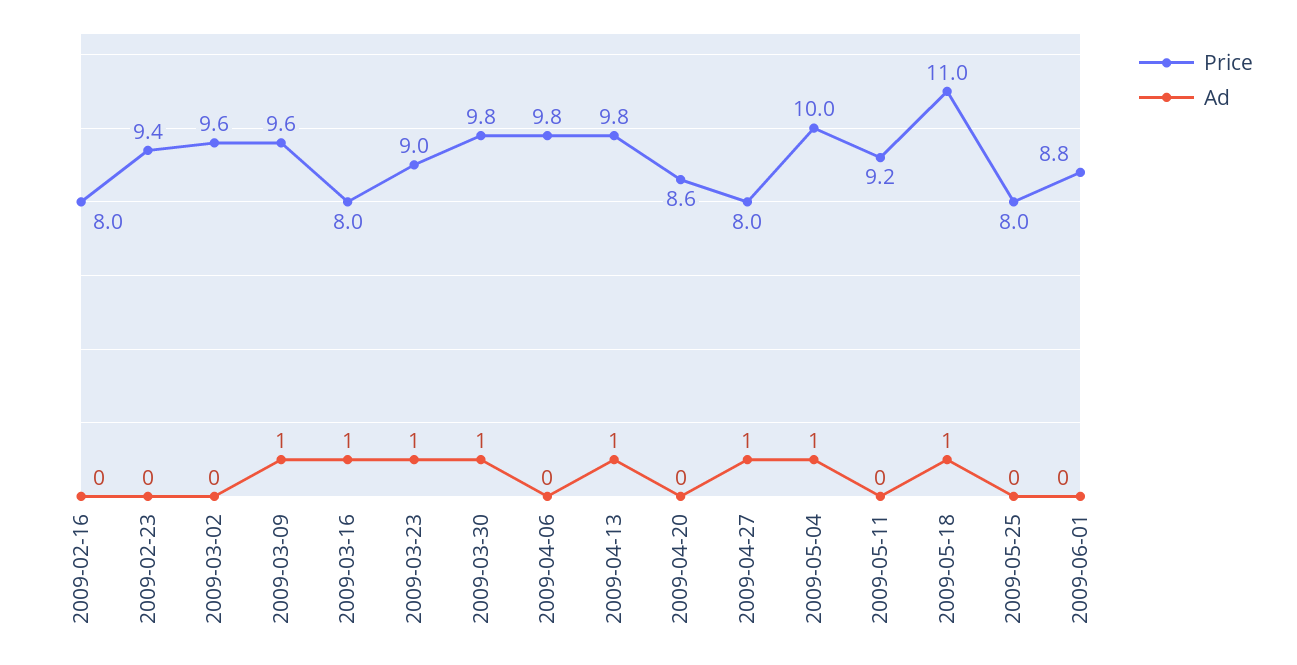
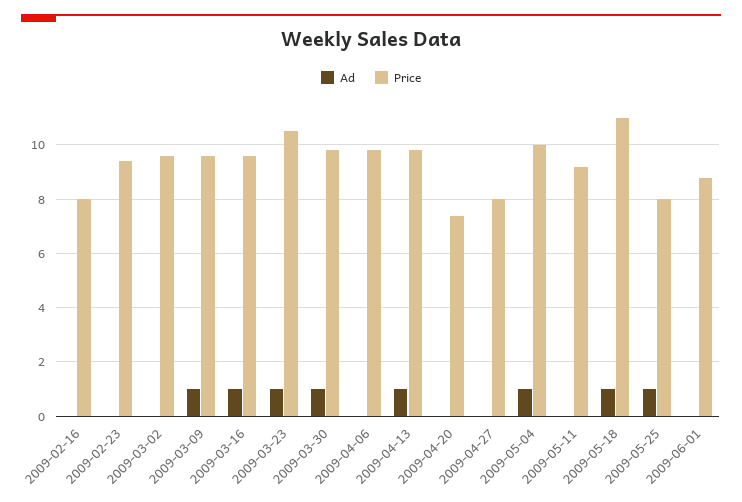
Price, 2009-03-16: 8 -> 9.5
Price, 2009-03-23: 9 -> 10.5
Price, 2009-04-20: 8.6 -> 7.5
Ad, 2009-04-27: 1 -> 0
Ad, 2009-05-25: 0 -> 1

